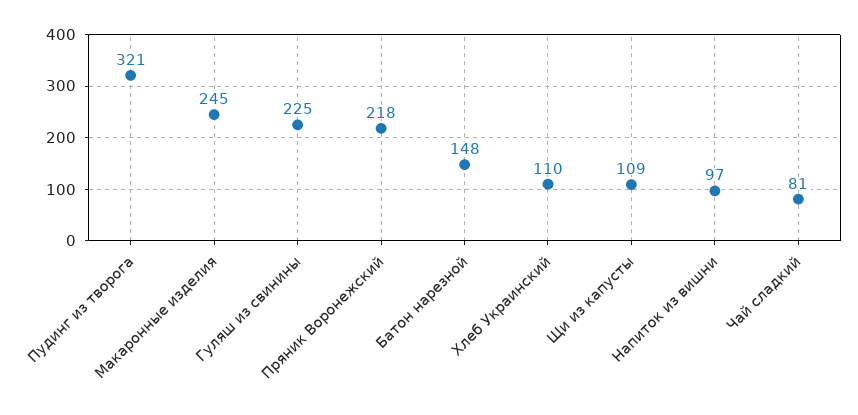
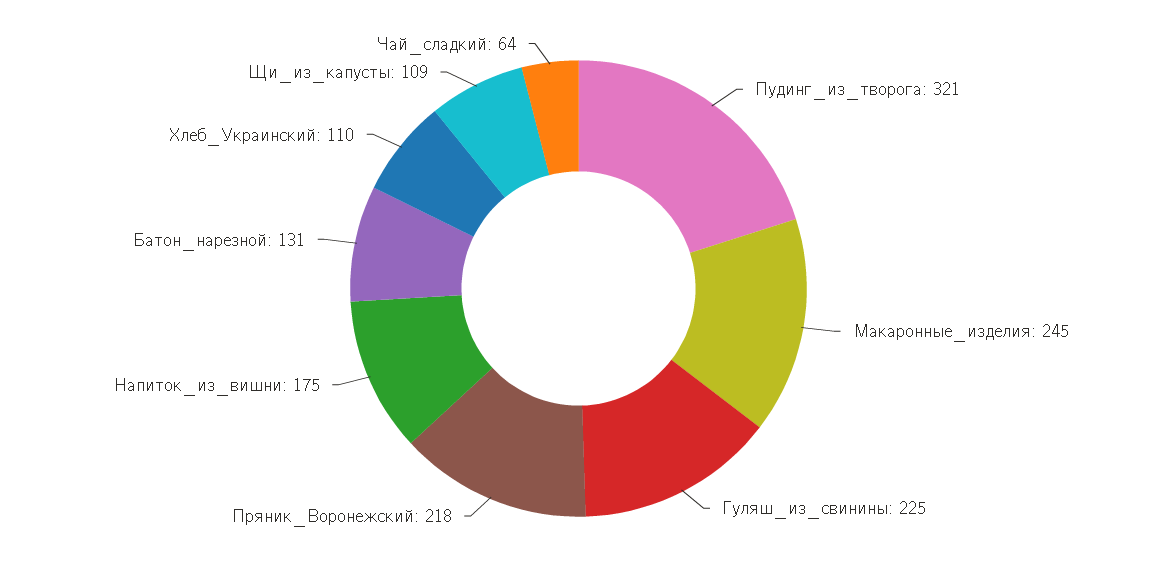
Батон нарезной: 148 -> 131
Напиток из вишни: 97 -> 175
Чай сладкий: 81 -> 64

